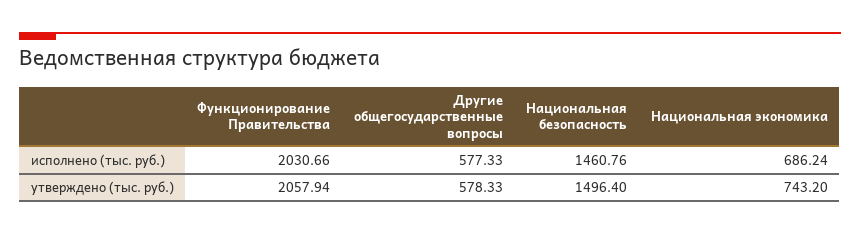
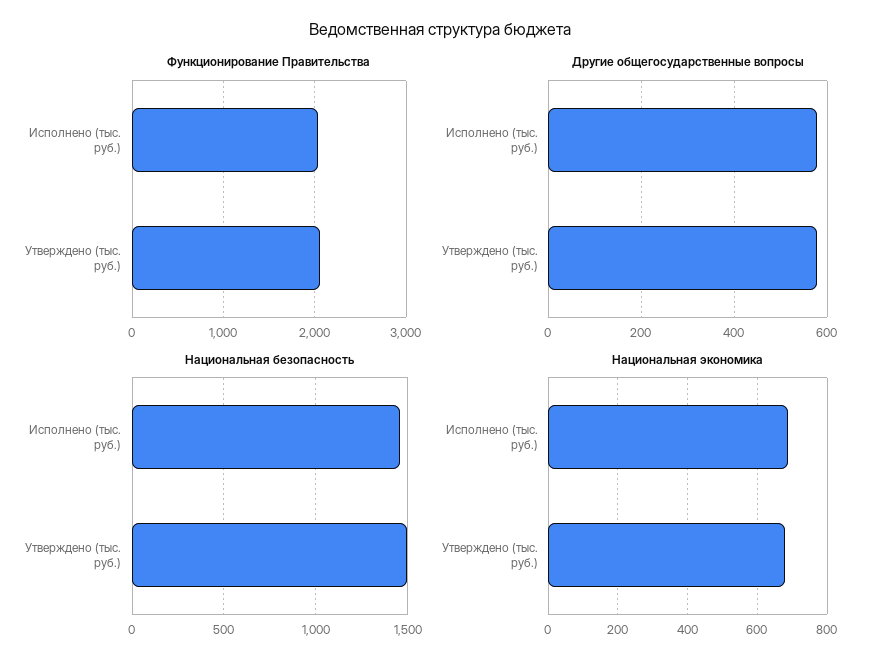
Национальная экономика, утверждено (тыс. руб.): 743.2 -> 680

